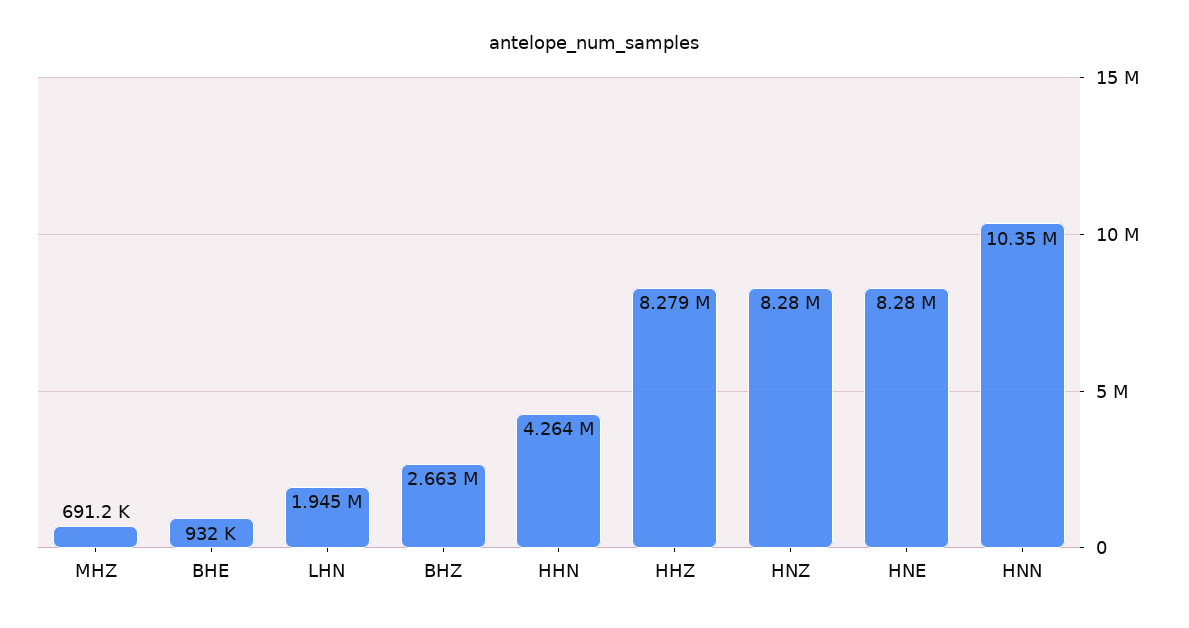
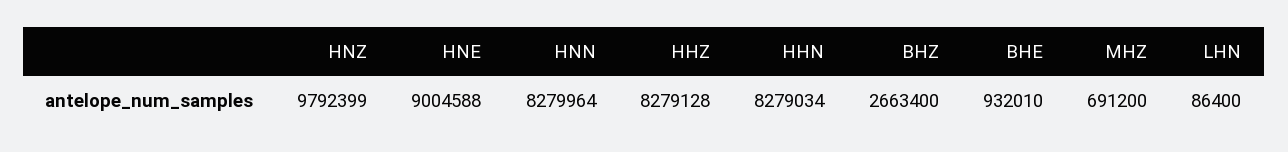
LHN: 1945000 -> 86400
HHN: 4264000 -> 8279034
HNZ: 8280000 -> 9792399
HNE: 8280000 -> 9004588
HNN: 10350000 -> 8279964

